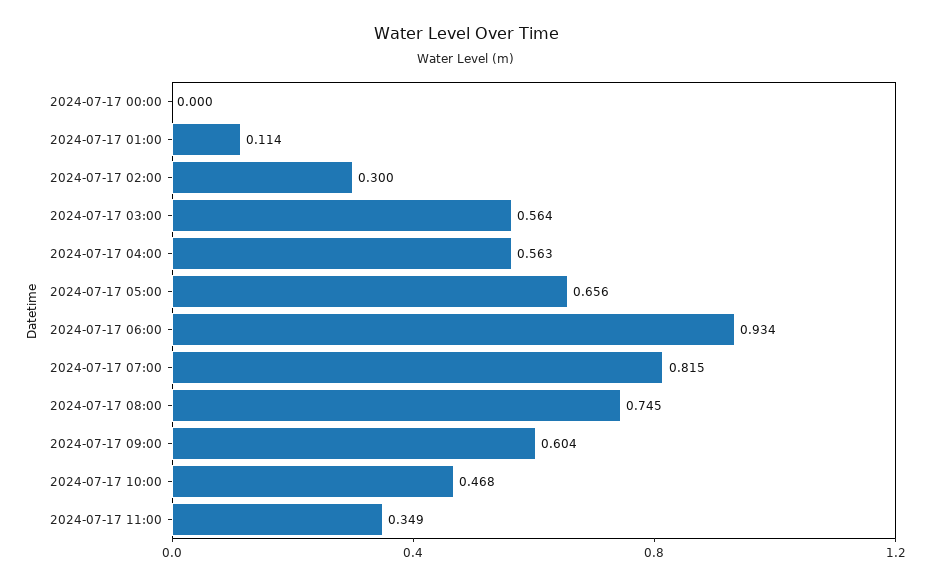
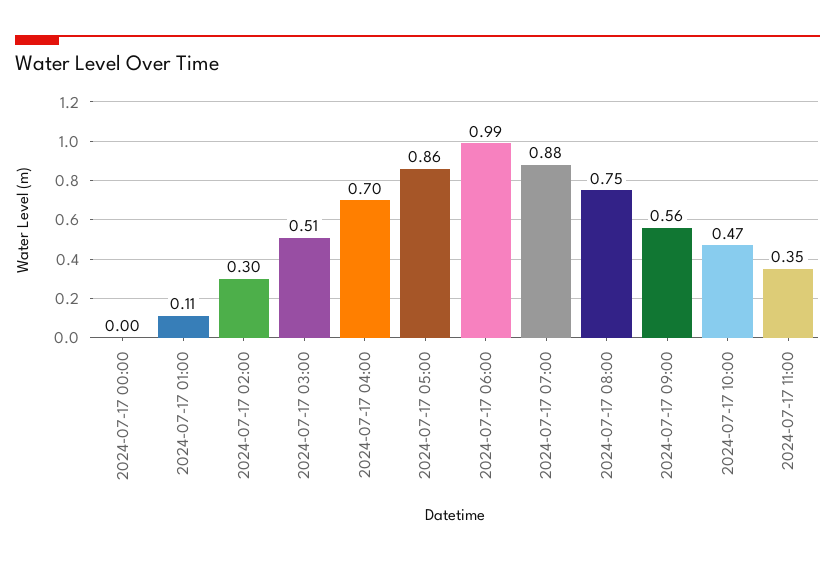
2024-07-17 03:00: 0.564 -> 0.51
2024-07-17 04:00: 0.563 -> 0.7
2024-07-17 05:00: 0.656 -> 0.86
2024-07-17 06:00: 0.934 -> 0.99
2024-07-17 07:00: 0.815 -> 0.88
2024-07-17 09:00: 0.604 -> 0.56

